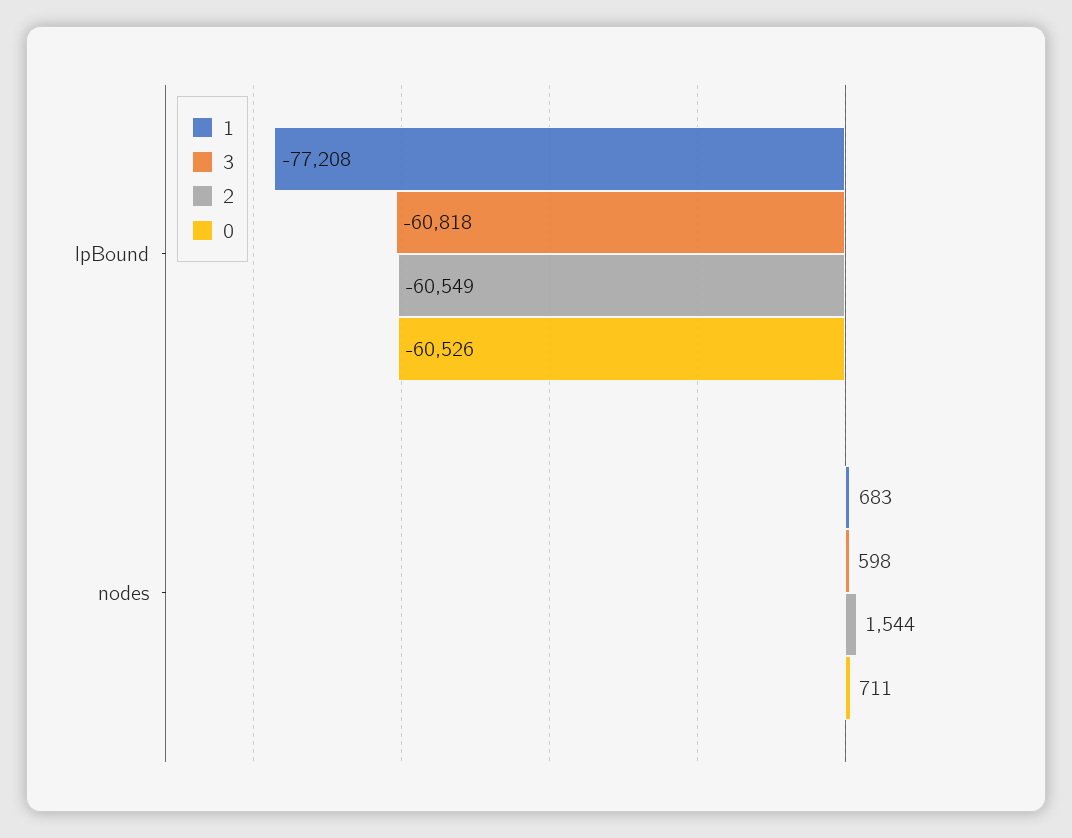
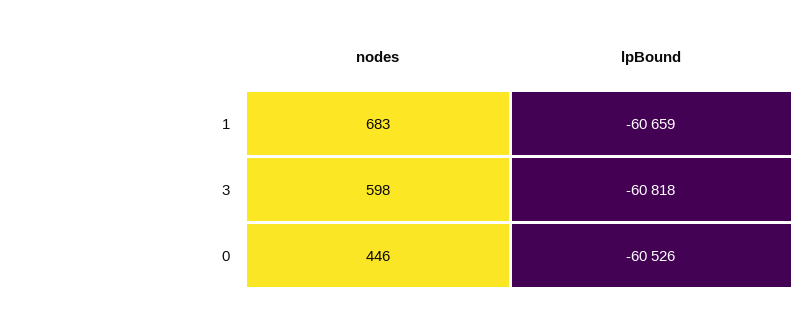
1, lpBound: -77208 -> -60659
2, lpBound: -60549 -> none
2, nodes: 1544 -> none
0, nodes: 711 -> 446

